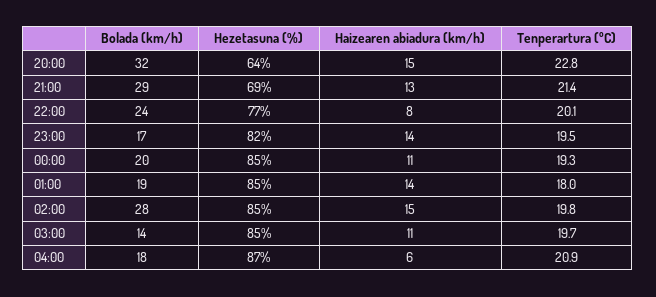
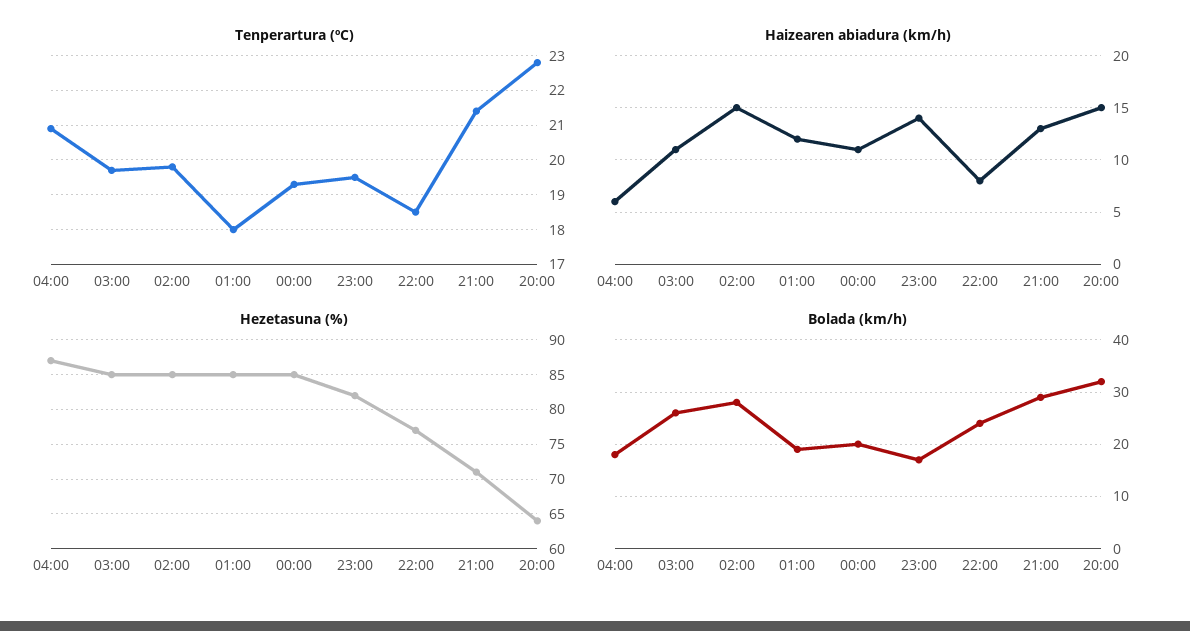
Hezetasuna (%), 21:00: 69 -> 71
Tenperartura (ºC), 22:00: 20.1 -> 18.5
Haizearen abiadura (km/h), 01:00: 14 -> 12
Bolada (km/h), 03:00: 14 -> 25

